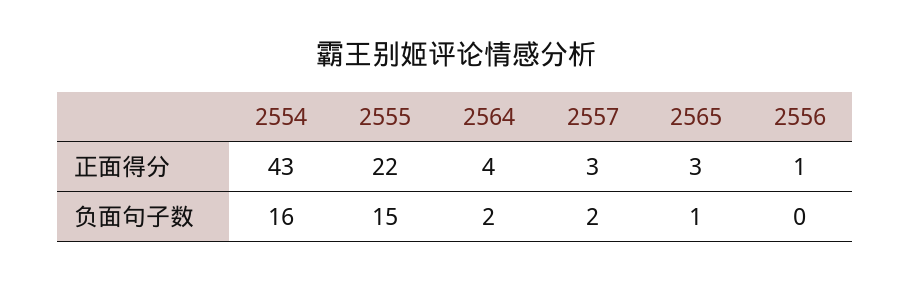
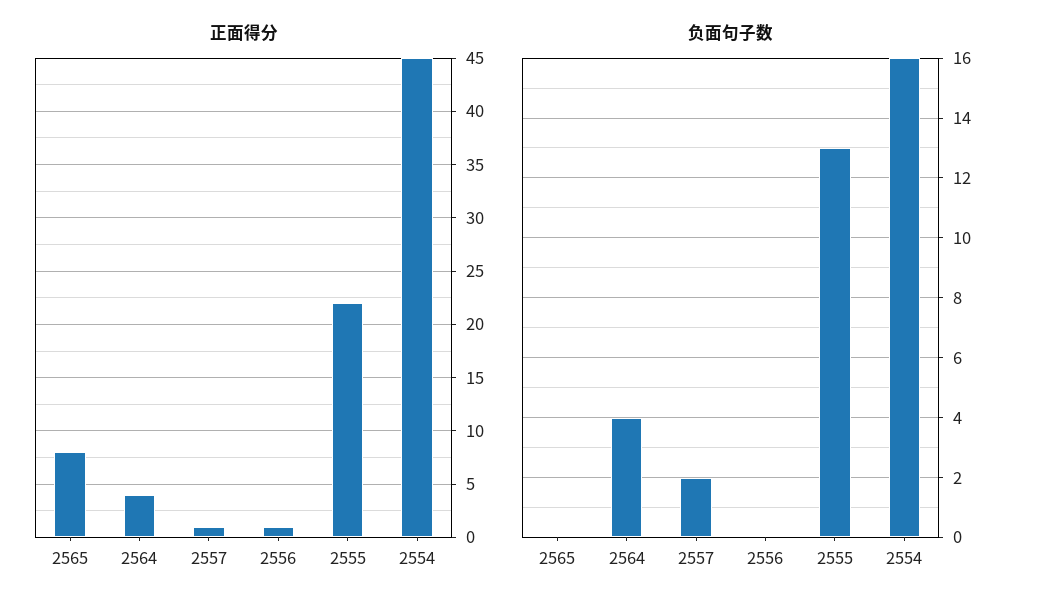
正面得分, 2554: 43 -> 45
正面得分, 2557: 3 -> 1
正面得分, 2565: 3 -> 8
负面句子数, 2555: 15 -> 13
负面句子数, 2564: 2 -> 4
负面句子数, 2565: 1 -> 0

